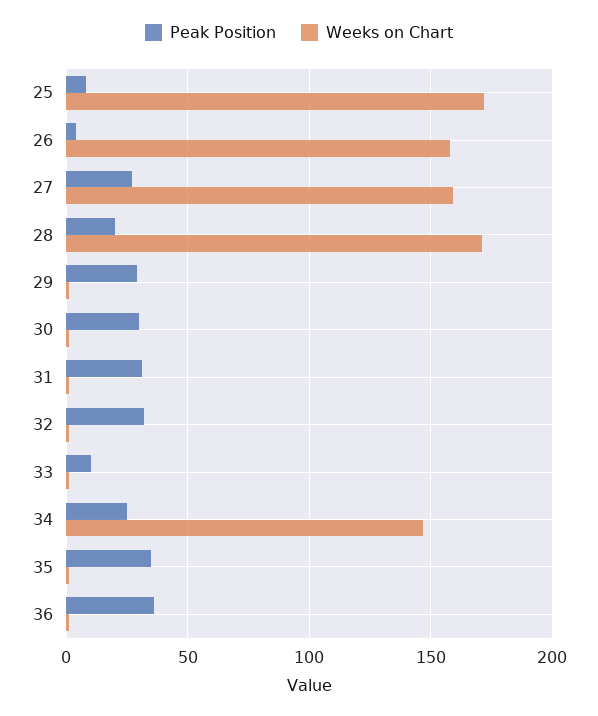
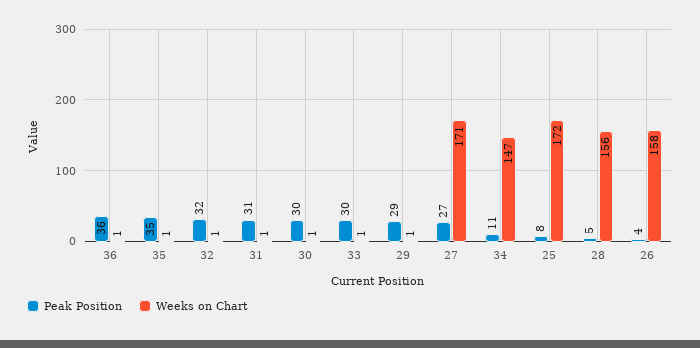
Weeks on Chart, 27: 160 -> 171
Peak Position, 28: 20 -> 5
Weeks on Chart, 28: 170 -> 156
Peak Position, 33: 10 -> 30
Peak Position, 34: 25 -> 11

